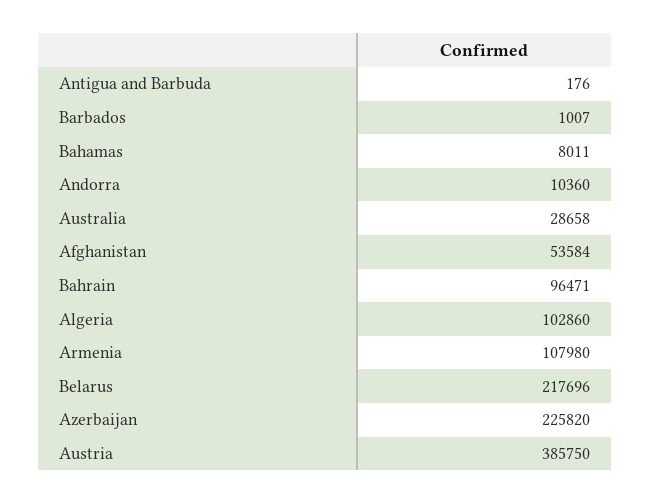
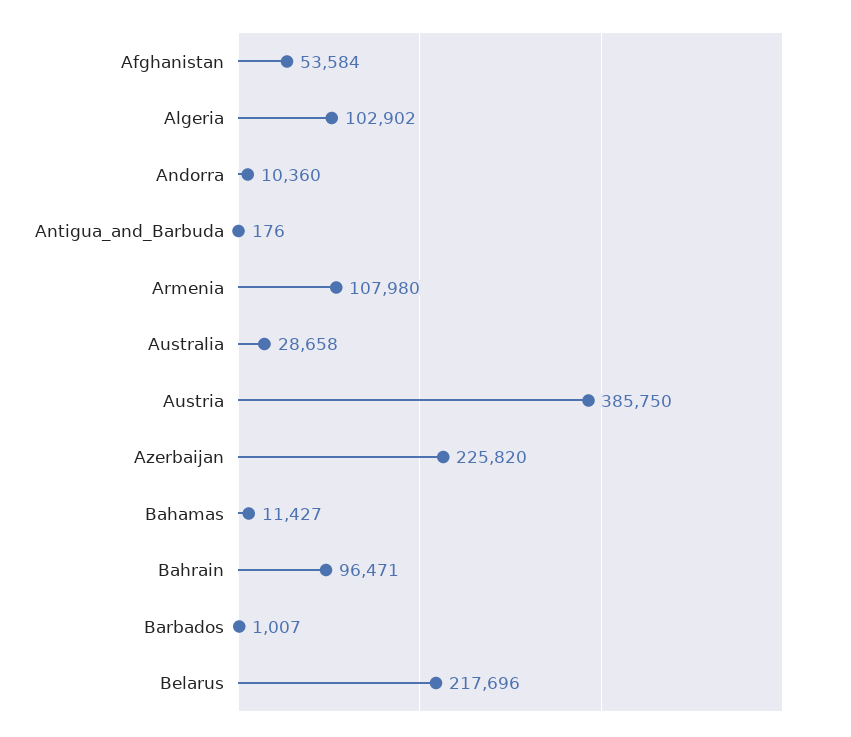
Bahamas: 8011 -> 11427
Algeria: 102860 -> 102902

